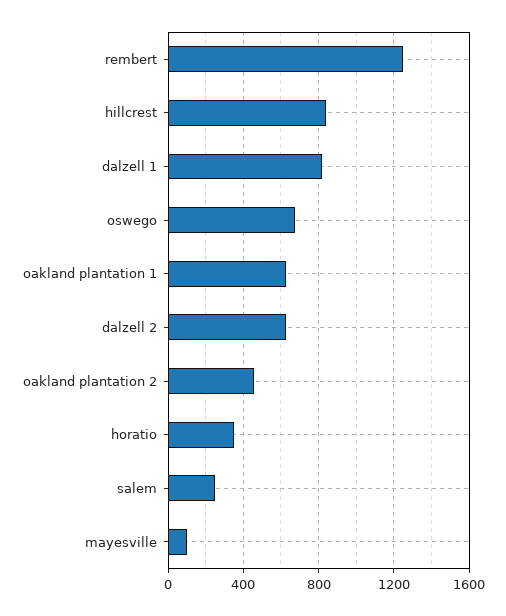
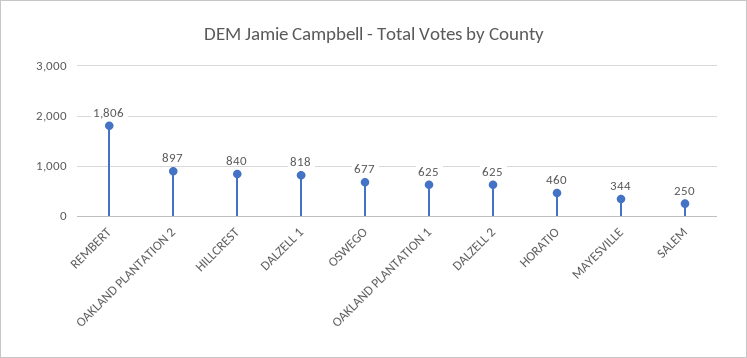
rembert: 1250 -> 1806
oakland plantation 2: 450 -> 897
horatio: 350 -> 460
mayesville: 100 -> 344

